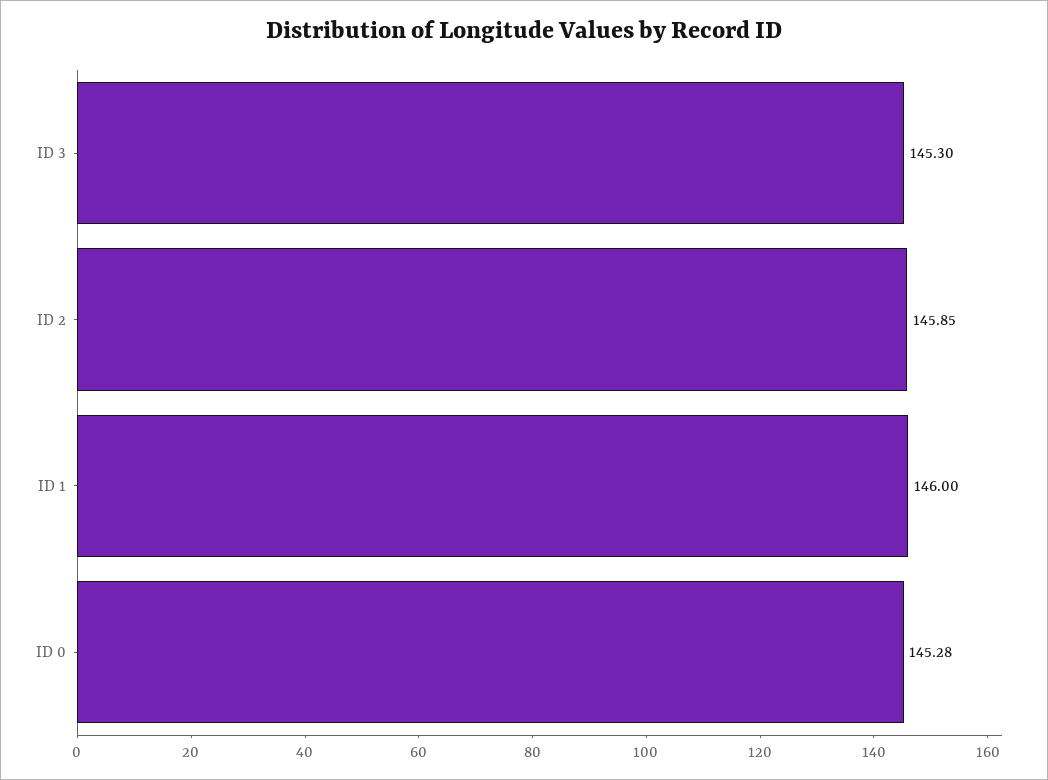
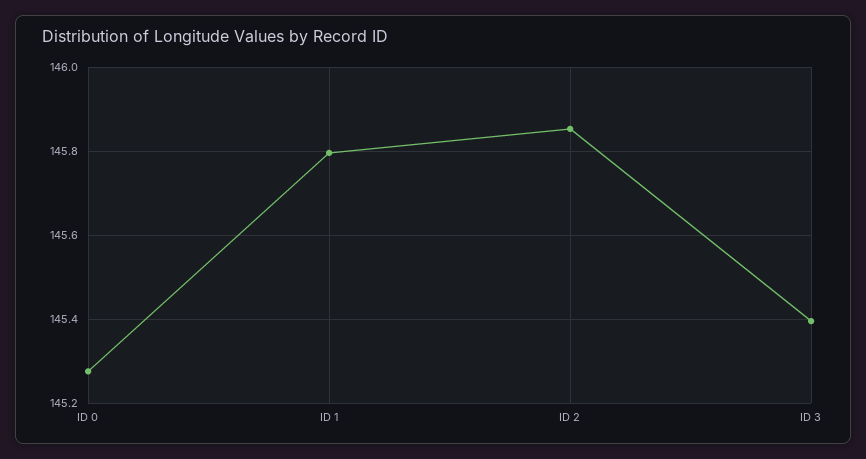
ID 3: 145.3 -> 145.4
ID 1: 146 -> 145.8

